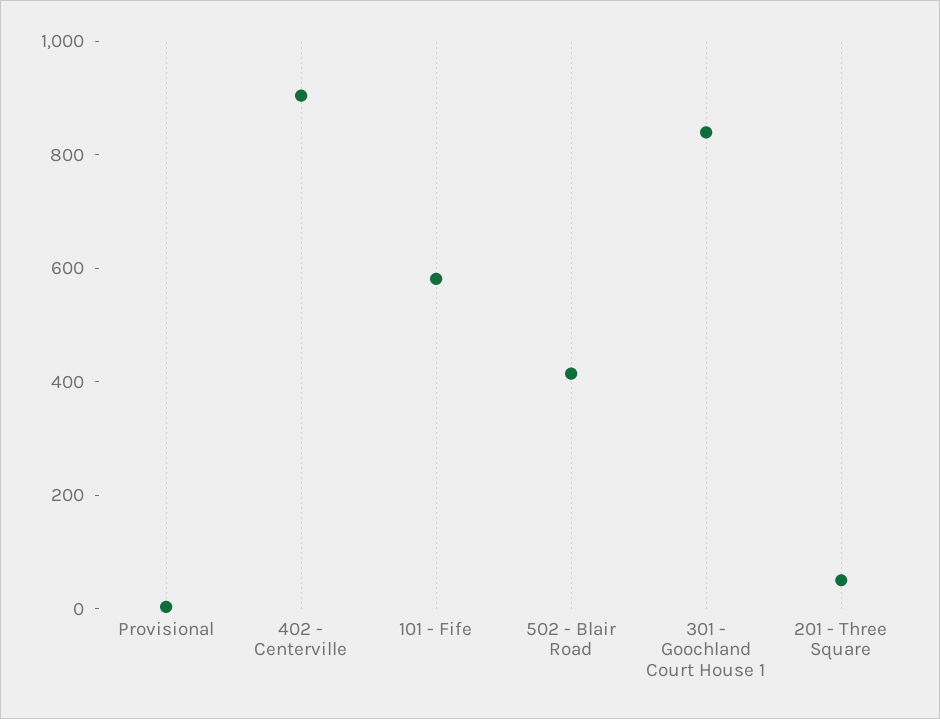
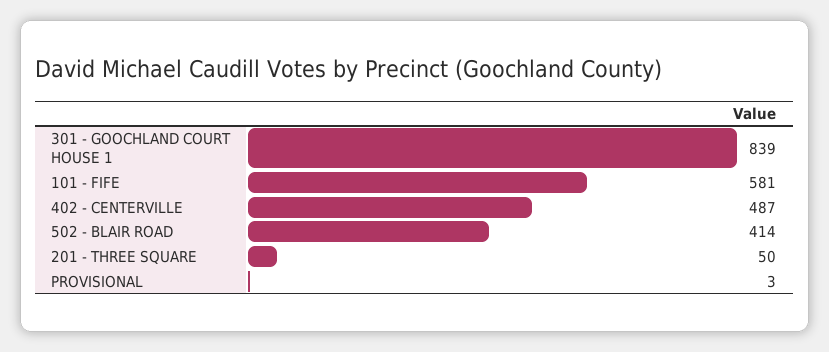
402 - Centerville: 900 -> 487

